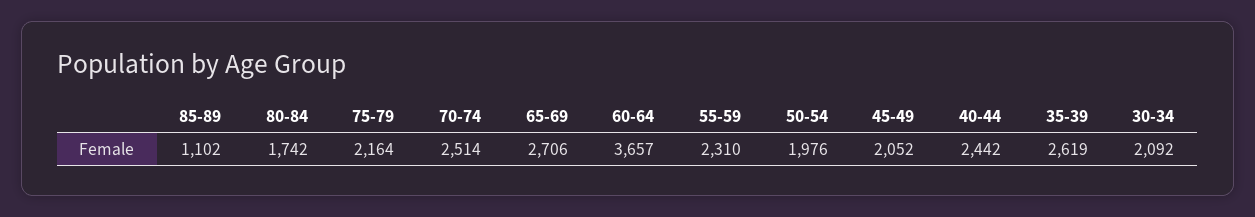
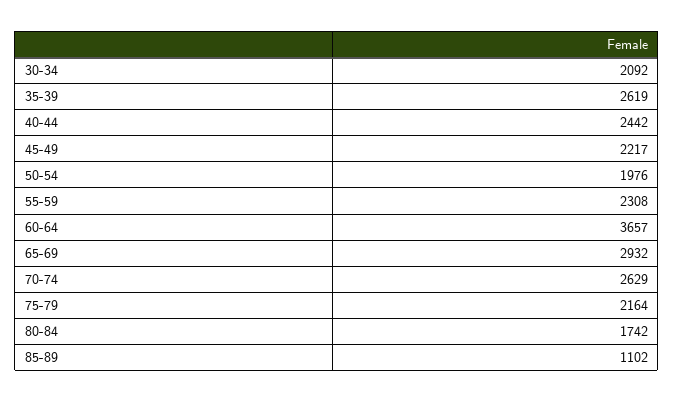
70-74: 2514 -> 2629
65-69: 2706 -> 2932
55-59: 2310 -> 2308
45-49: 2052 -> 2217

